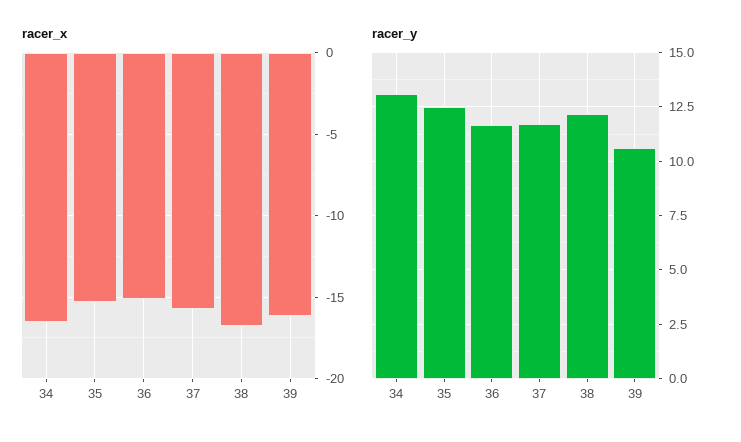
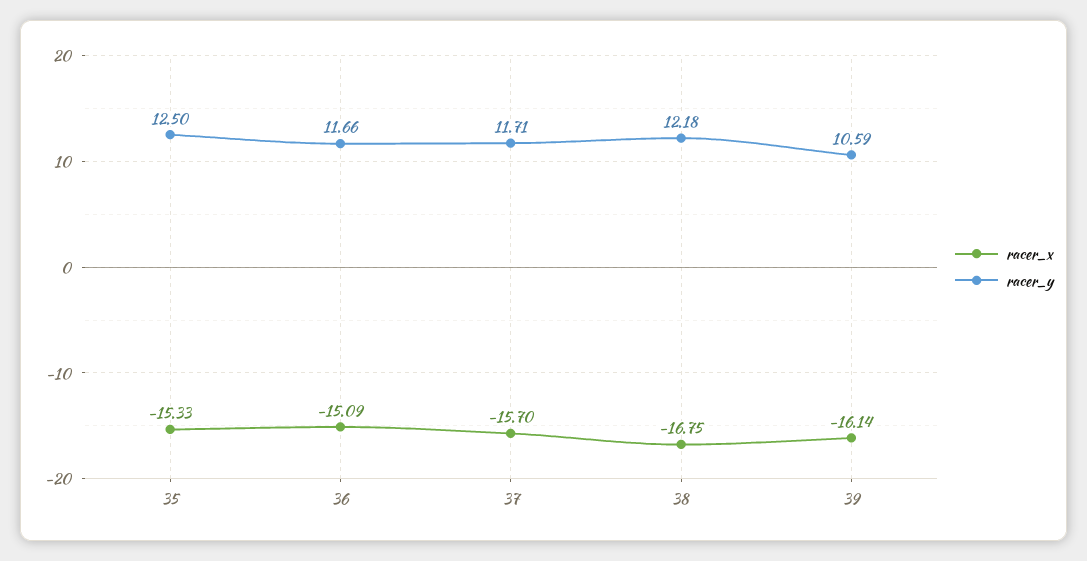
racer_x, 34: -16.5 -> none
racer_y, 34: 13 -> none

